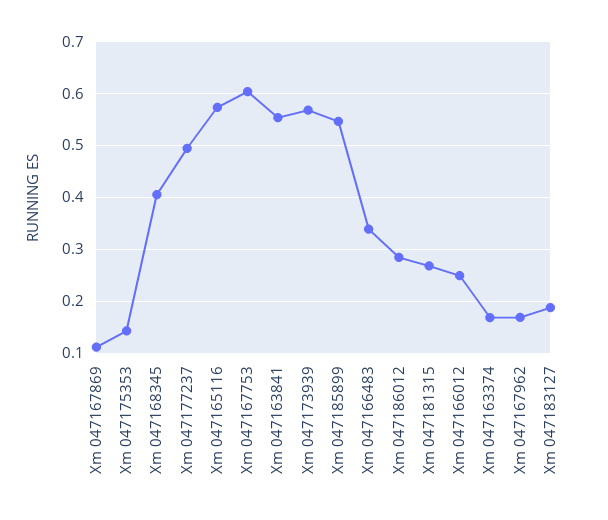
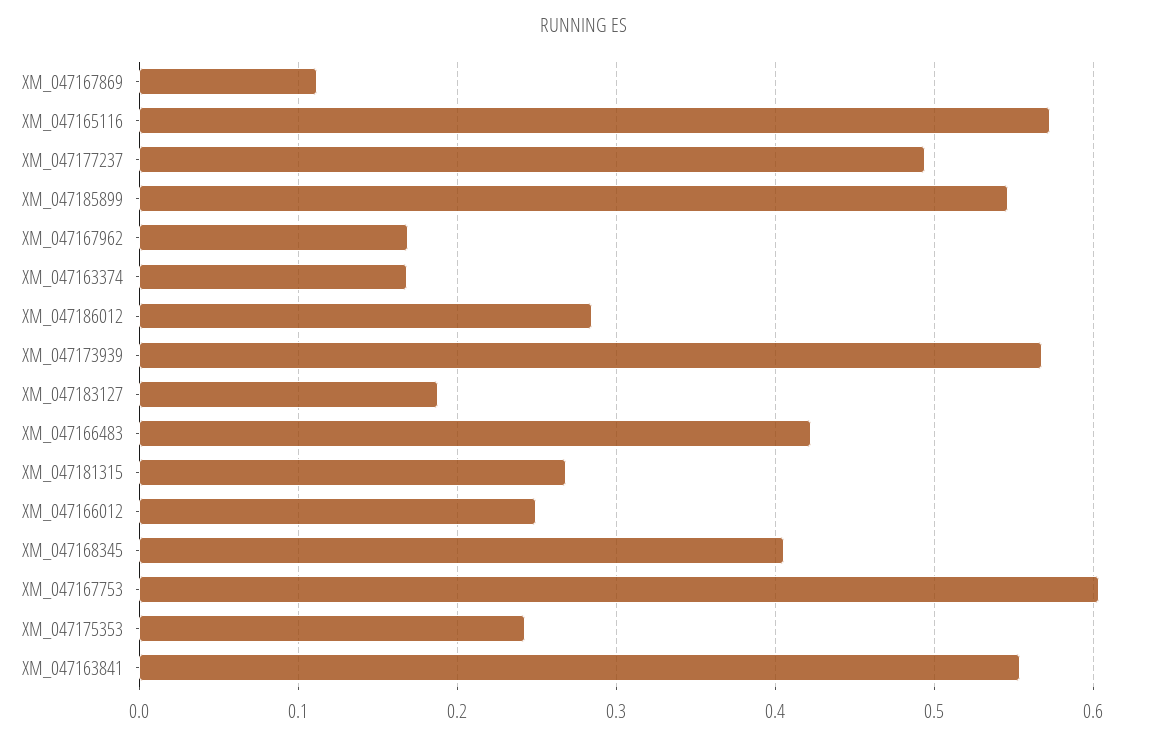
Xm 047175353: 0.14 -> 0.24
Xm 047166483: 0.34 -> 0.42

